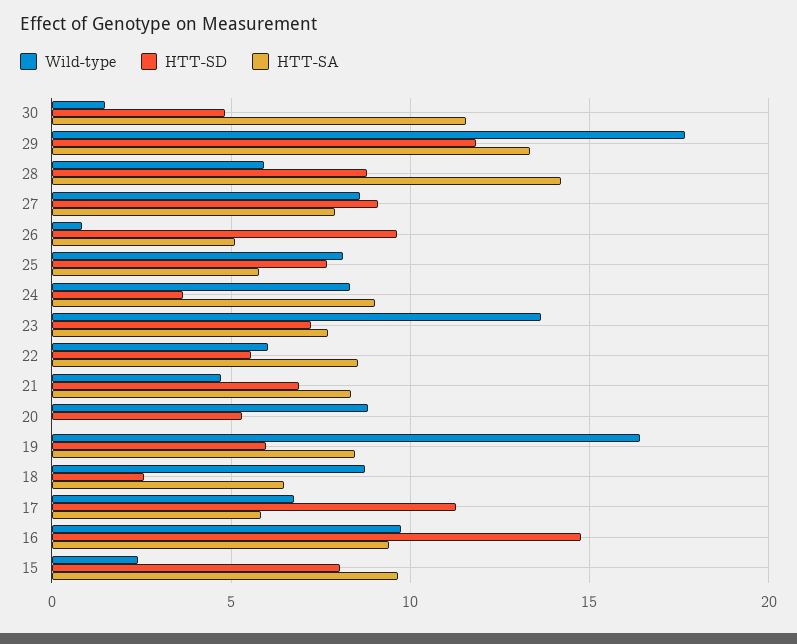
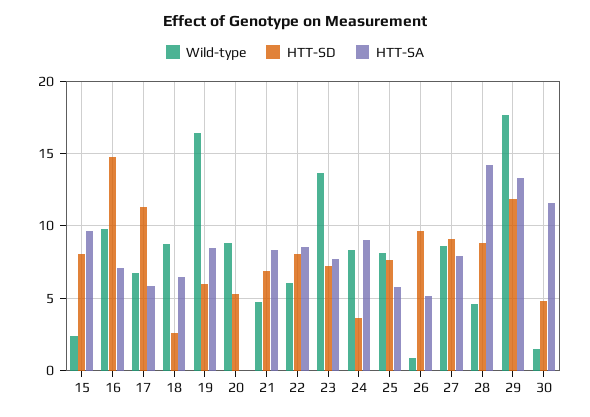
Wild-type, 28: 6 -> 4.5
HTT-SD, 22: 5.5 -> 8
HTT-SA, 16: 9.5 -> 7

